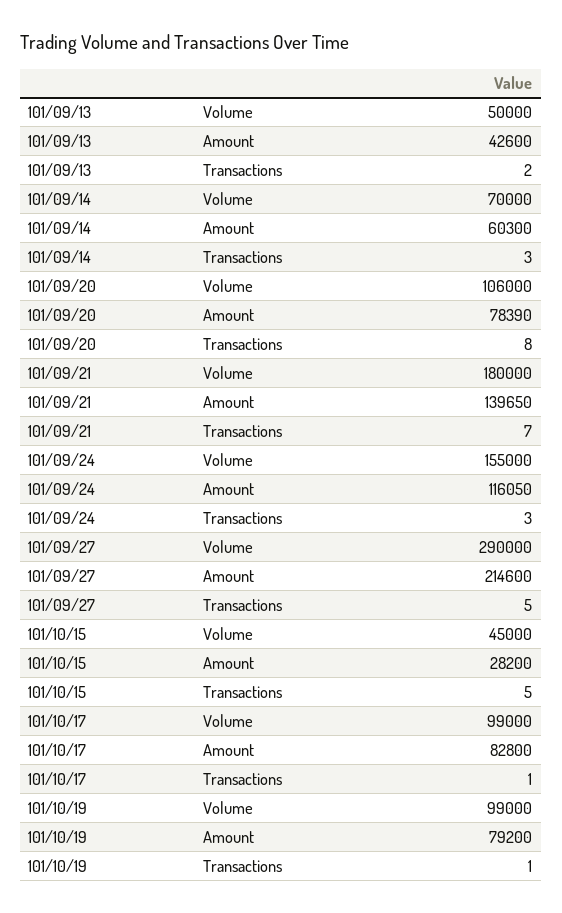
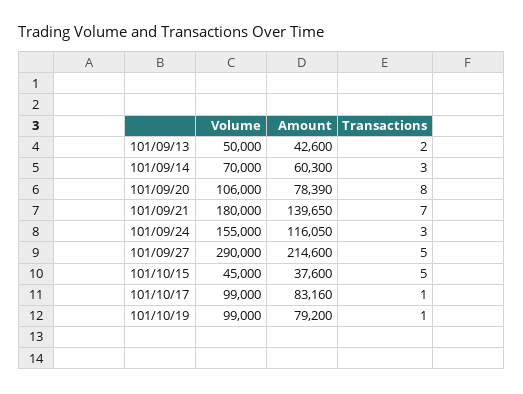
101/10/15, Amount: 28200 -> 37600
101/10/17, Amount: 82800 -> 83160

